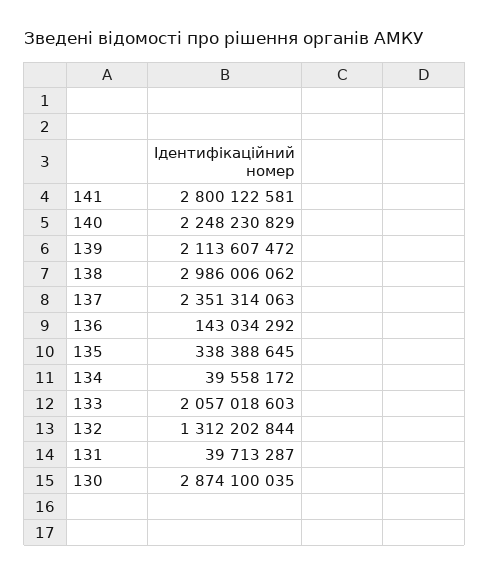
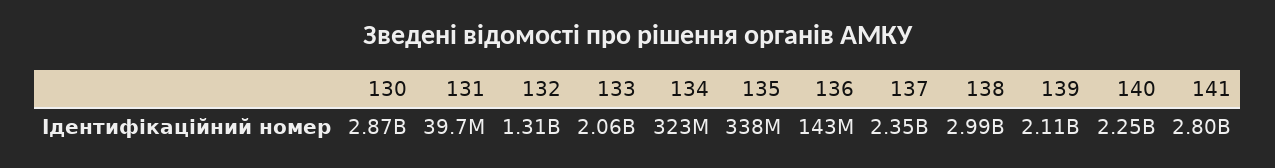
134: 39558172 -> 323000000

